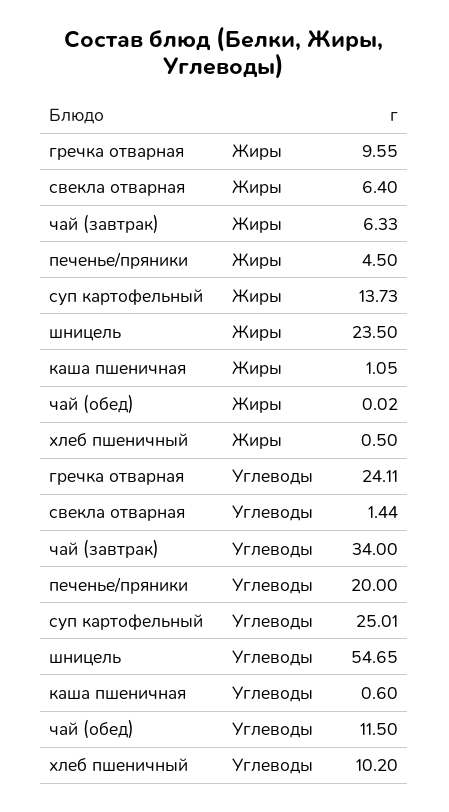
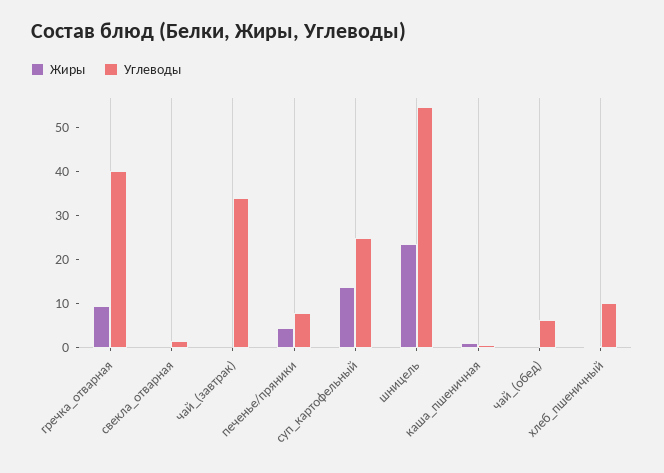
Жиры, свекла отварная: 6.4 -> 0
Жиры, чай (завтрак): 6.33 -> 0
Углеводы, гречка отварная: 24.11 -> 40
Углеводы, печенье/пряники: 20 -> 8
Углеводы, чай (обед): 11.5 -> 6

